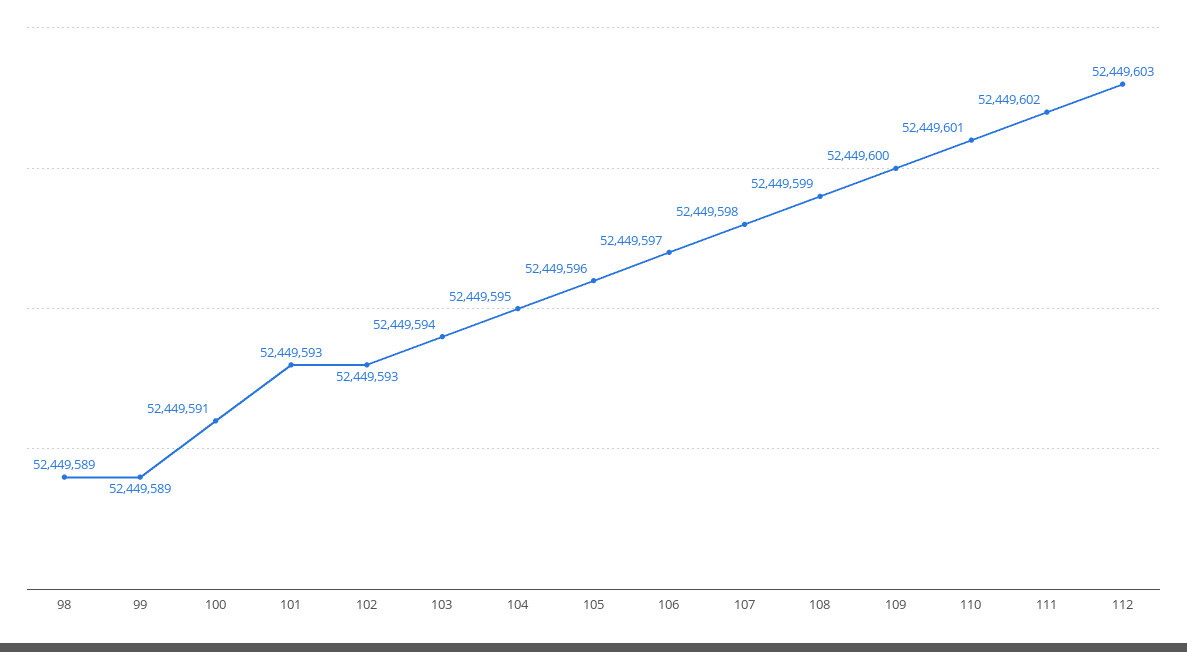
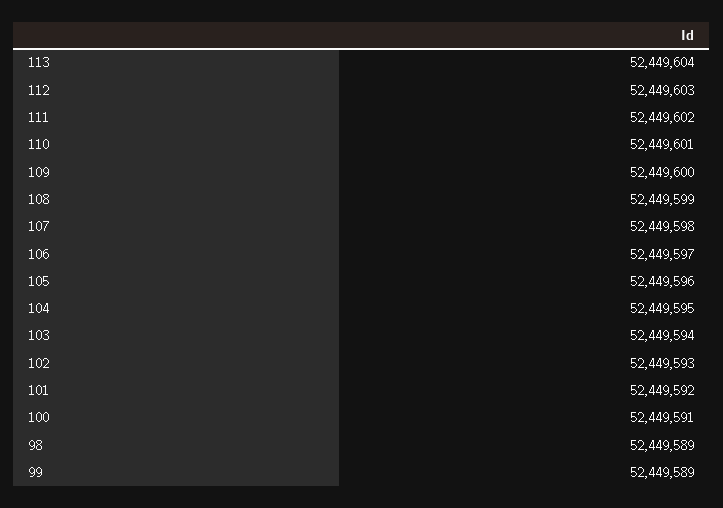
101: 52449593 -> 52449592
113: none -> 52449604

